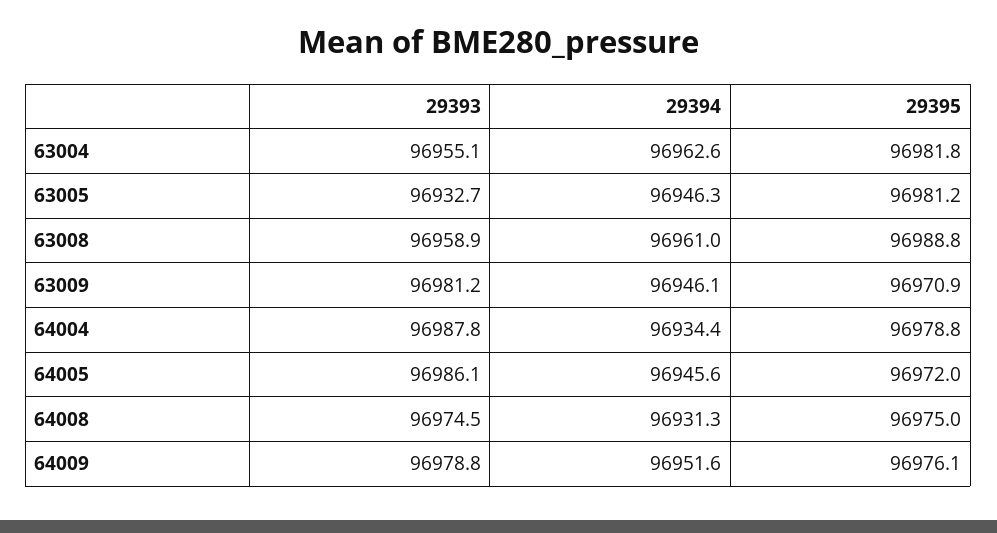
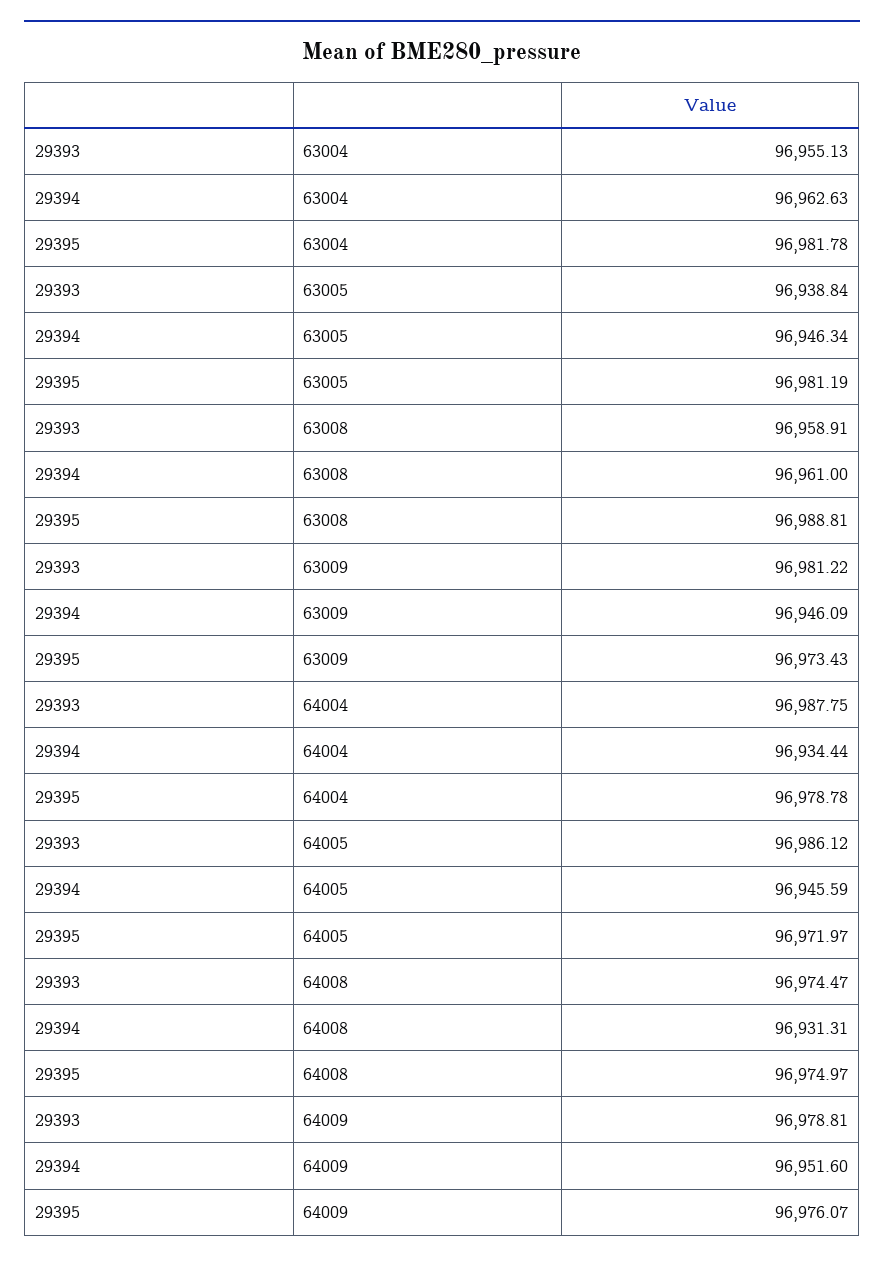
29393, 63005: 96932.7 -> 96938.84
29395, 63009: 96970.9 -> 96973.43

